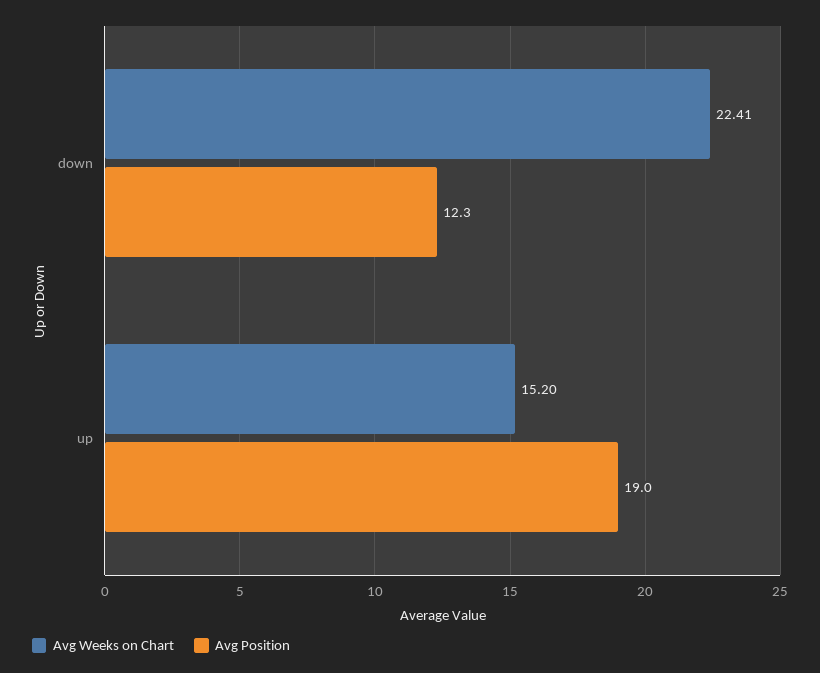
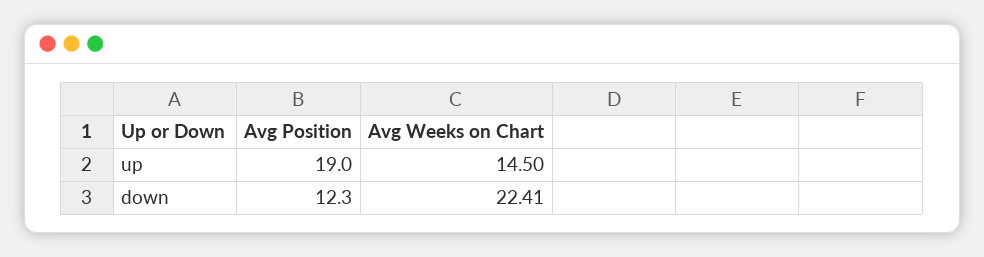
Avg Weeks on Chart, up: 15.2 -> 14.5

